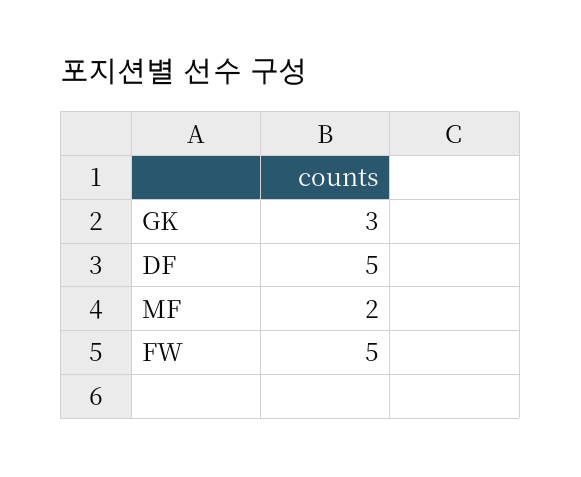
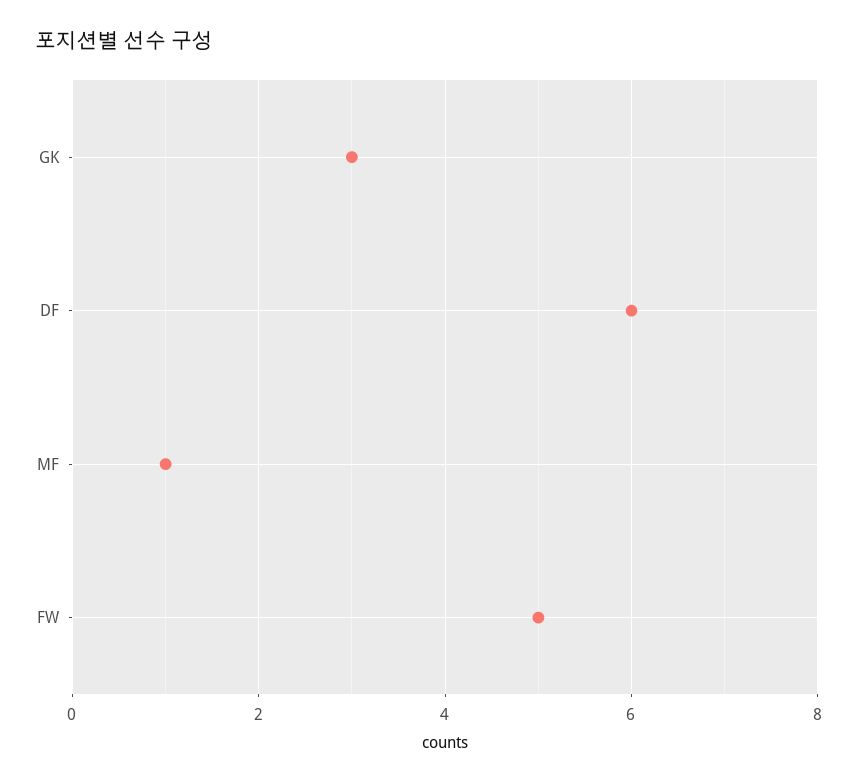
DF: 5 -> 6
MF: 2 -> 1

